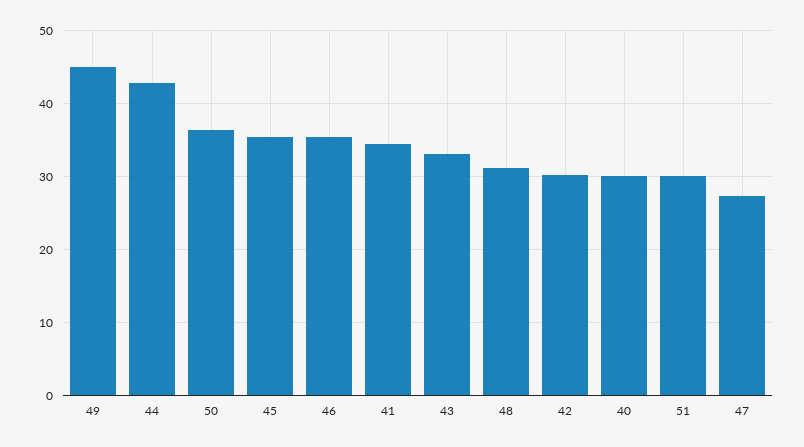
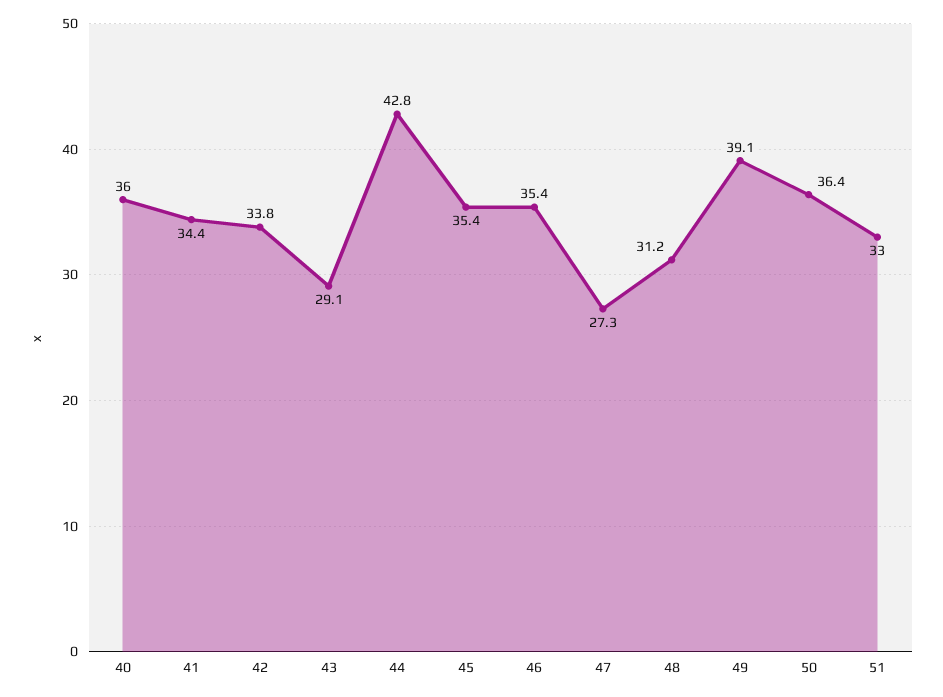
49: 45 -> 39.1
43: 33 -> 29.1
42: 30 -> 33.8
40: 30 -> 36
51: 30 -> 33

